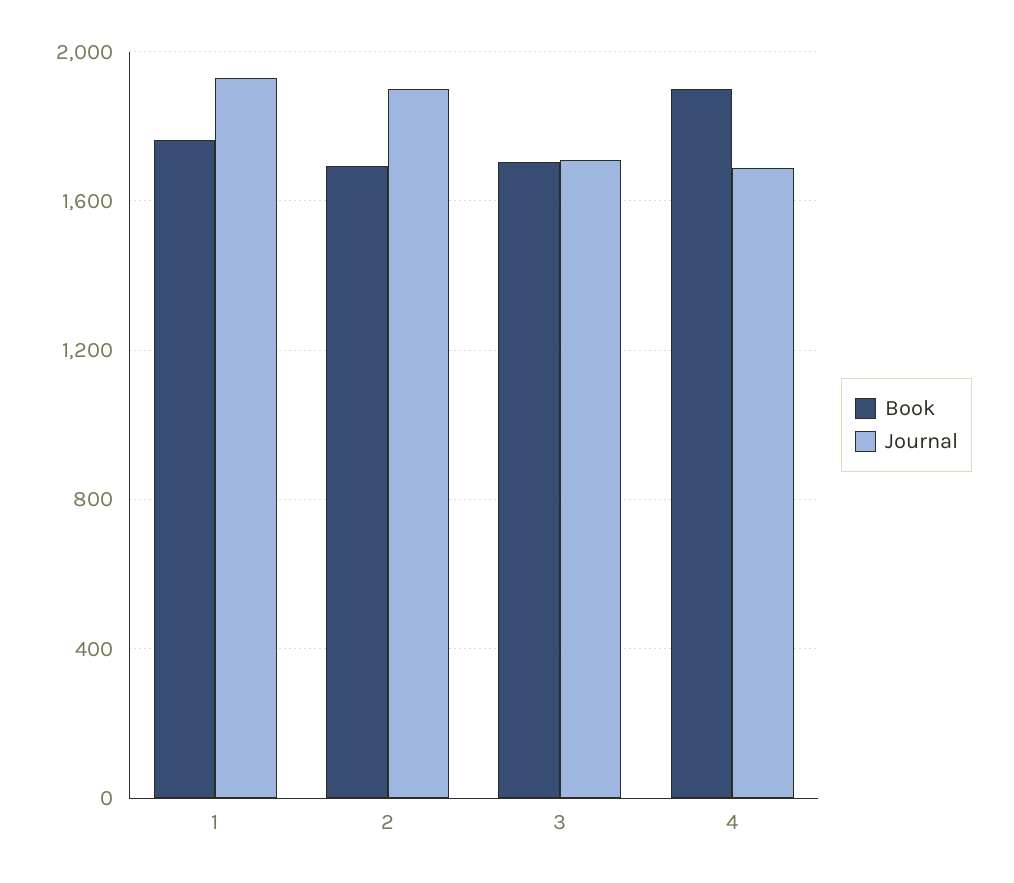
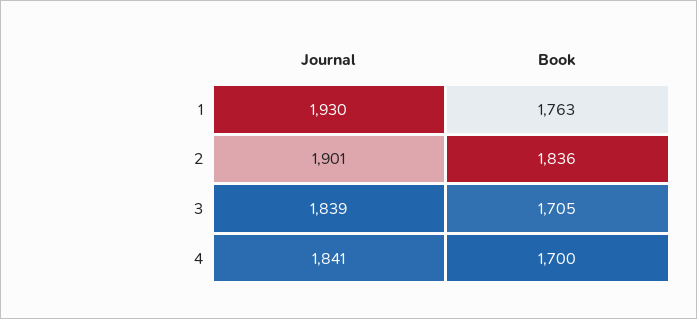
Book, 2: 1700 -> 1836
Journal, 3: 1700 -> 1839
Book, 4: 1900 -> 1700
Journal, 4: 1700 -> 1841

